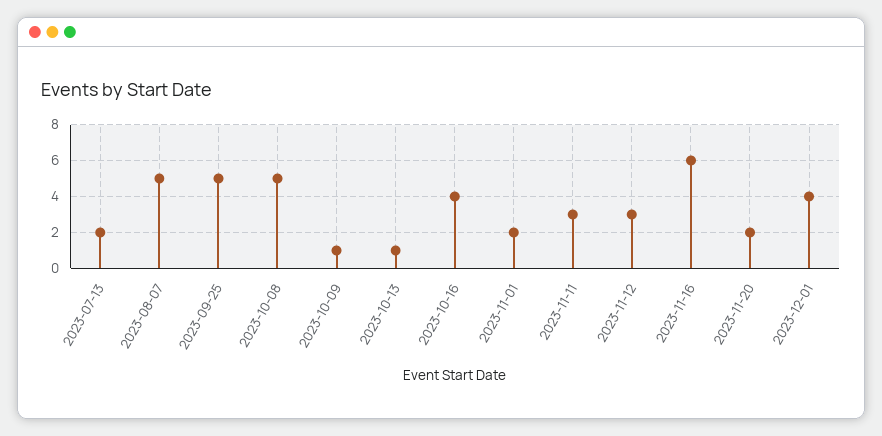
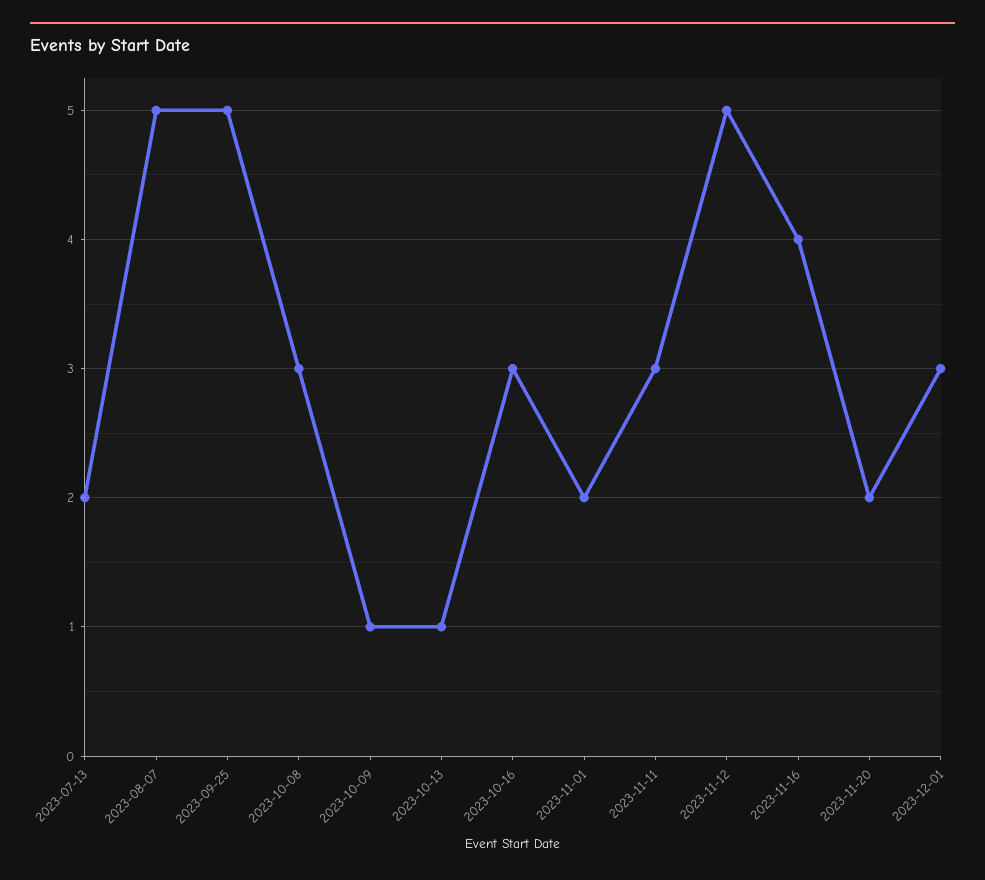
2023-10-08: 5 -> 3
2023-10-16: 4 -> 3
2023-11-12: 3 -> 5
2023-11-16: 6 -> 4
2023-12-01: 4 -> 3

